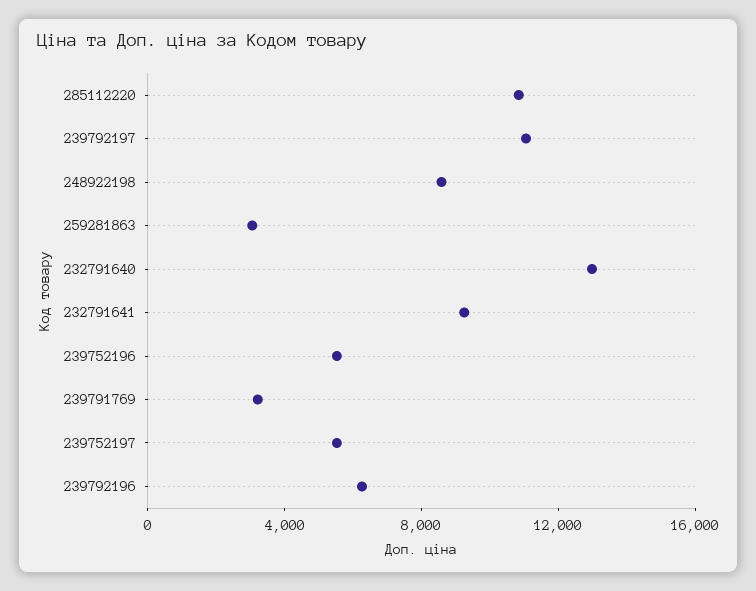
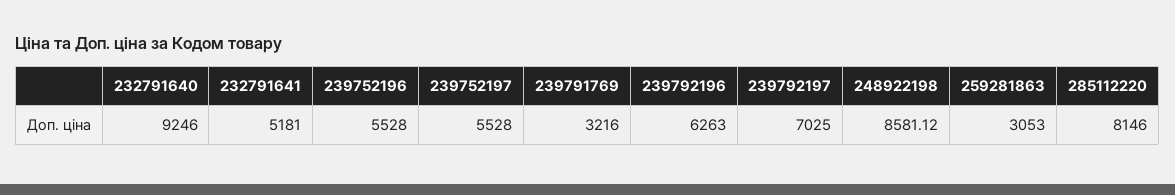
285112220: 11000 -> 8146
239792197: 11000 -> 7025
232791640: 13000 -> 9246
232791641: 9000 -> 5181

